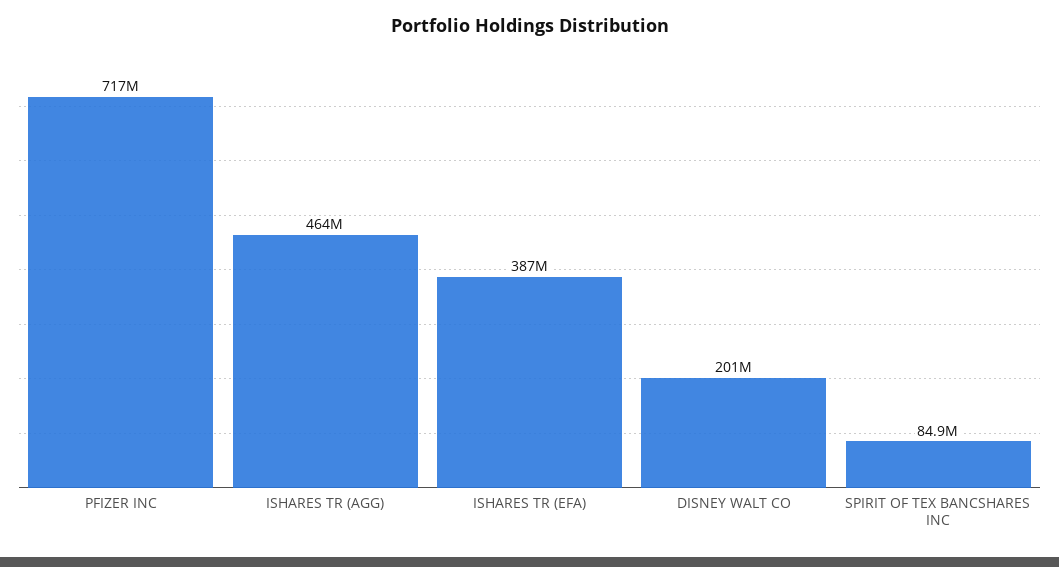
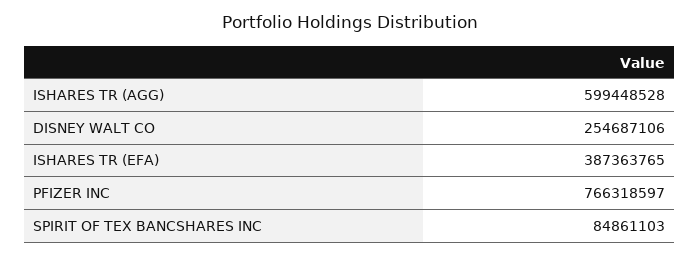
PFIZER INC: 717000000 -> 766318597
ISHARES TR (AGG): 464000000 -> 599448528
DISNEY WALT CO: 201000000 -> 254687106

